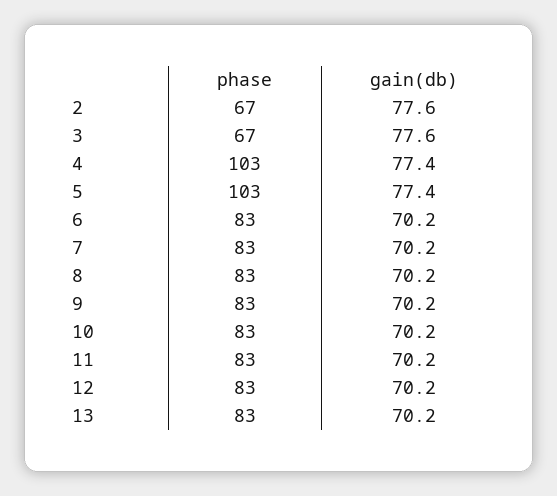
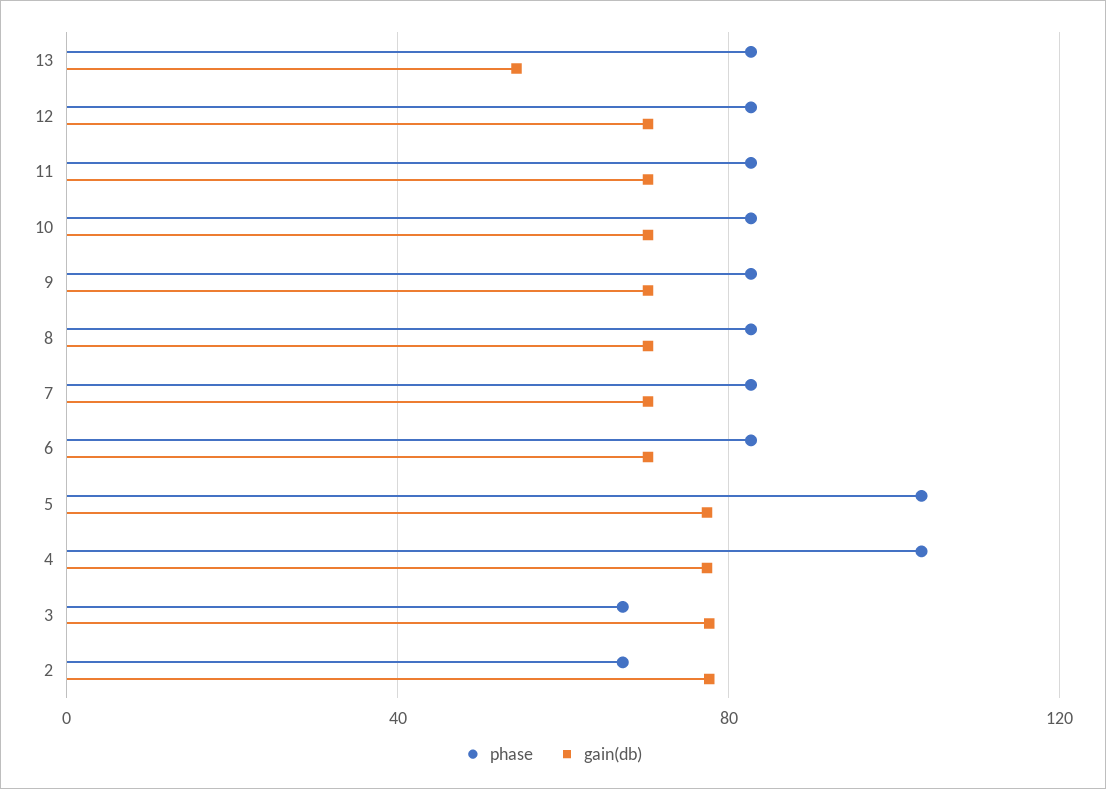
gain(db), 13: 70.2 -> 55

